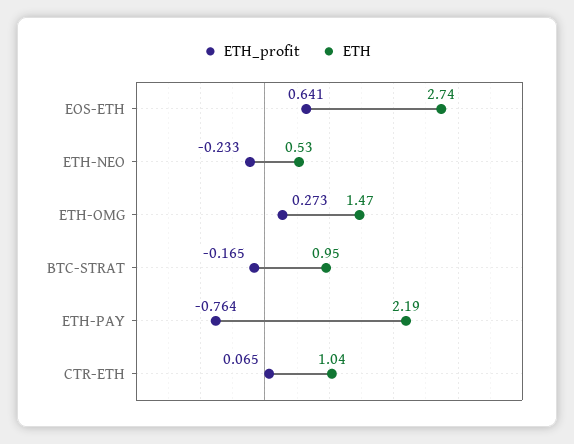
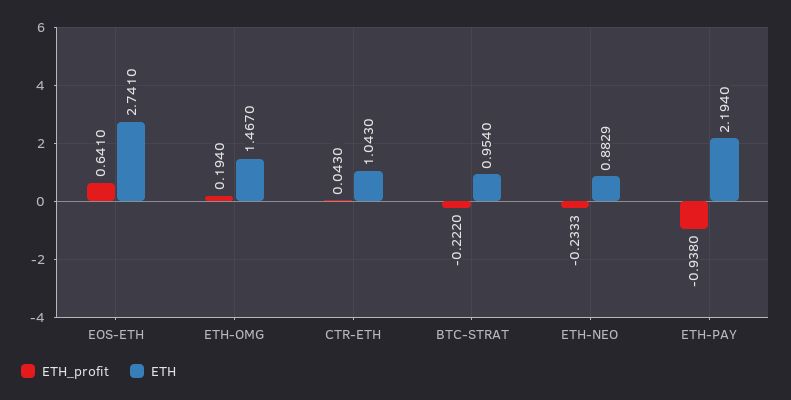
ETH, ETH-NEO: 0.53 -> 0.8829
ETH_profit, ETH-OMG: 0.273 -> 0.194
ETH_profit, BTC-STRAT: -0.165 -> -0.222
ETH_profit, ETH-PAY: -0.764 -> -0.938
ETH_profit, CTR-ETH: 0.065 -> 0.043

